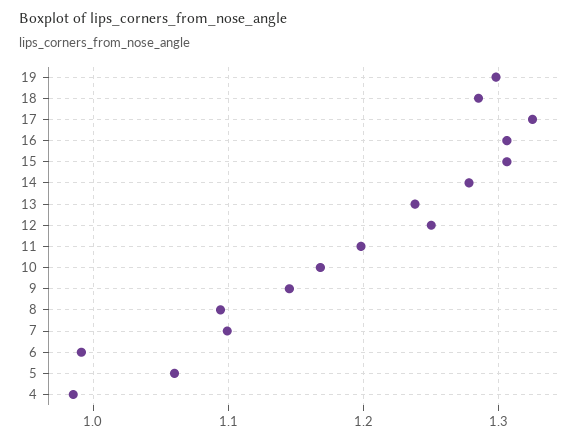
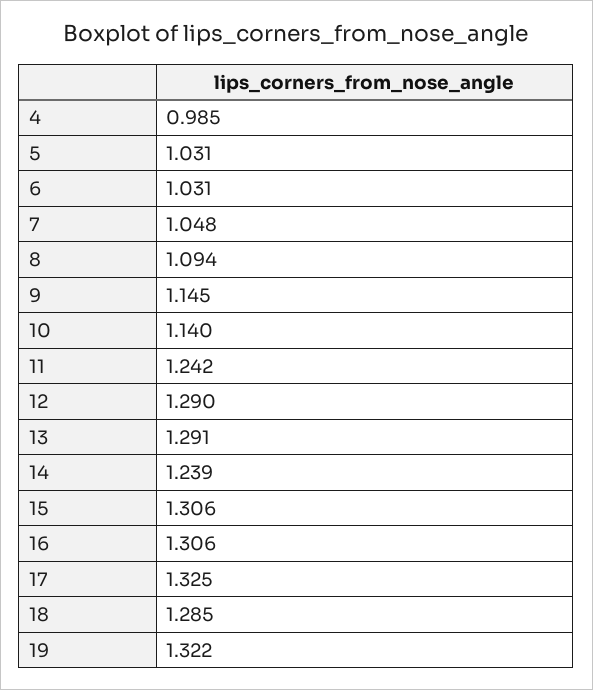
19: 1.3 -> 1.322
14: 1.28 -> 1.239
13: 1.24 -> 1.291
12: 1.25 -> 1.29
11: 1.2 -> 1.242
10: 1.17 -> 1.14
7: 1.1 -> 1.048
6: 0.99 -> 1.031
5: 1.06 -> 1.031

